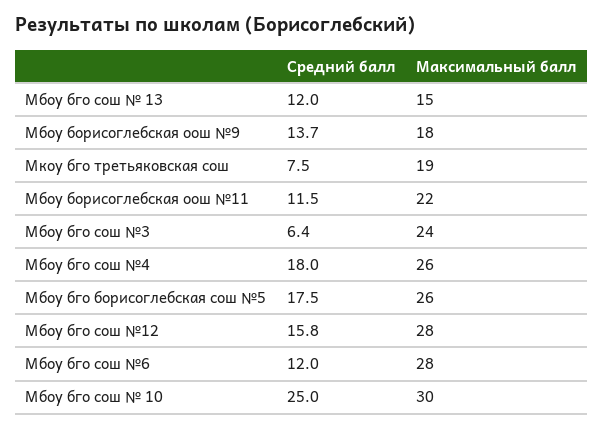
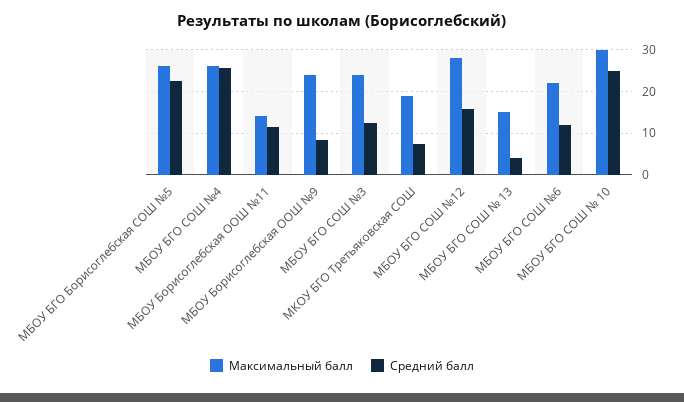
Средний балл, Мбоу бго сош № 13: 12 -> 4
Средний балл, Мбоу борисоглебская оош №9: 13.7 -> 8
Максимальный балл, Мбоу борисоглебская оош №9: 18 -> 24
Максимальный балл, Мбоу борисоглебская оош №11: 22 -> 14
Средний балл, Мбоу бго сош №3: 6.4 -> 12
Средний балл, Мбоу бго сош №4: 18 -> 26
Средний балл, Мбоу бго борисоглебская сош №5: 17.5 -> 22
Максимальный балл, Мбоу бго сош №6: 28 -> 22

